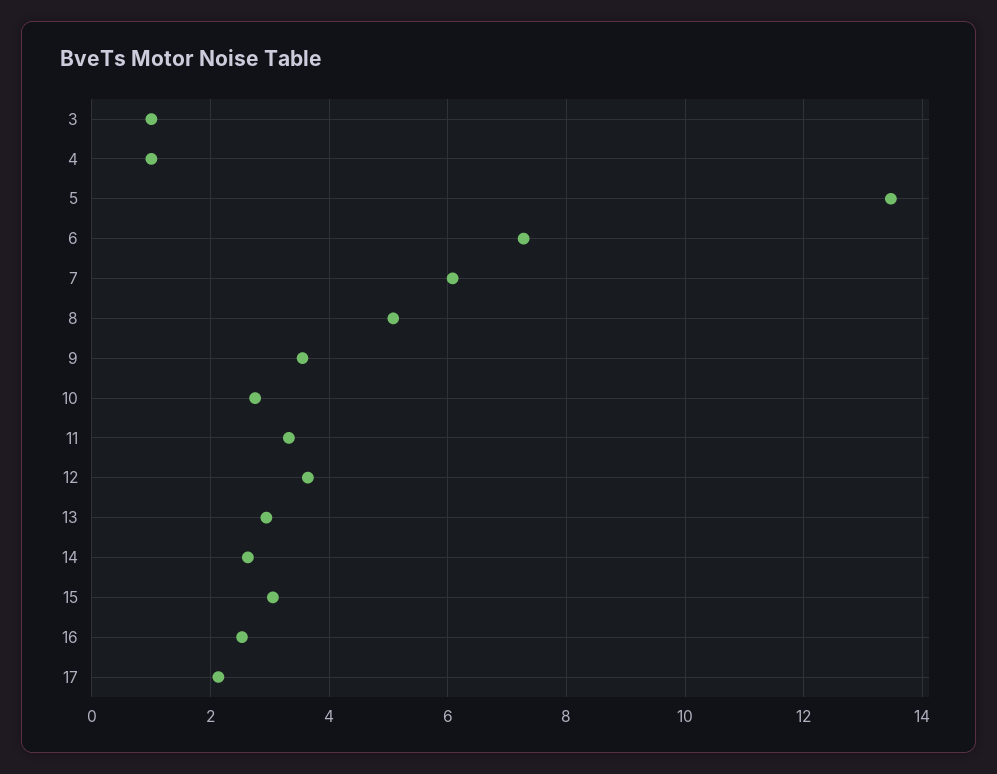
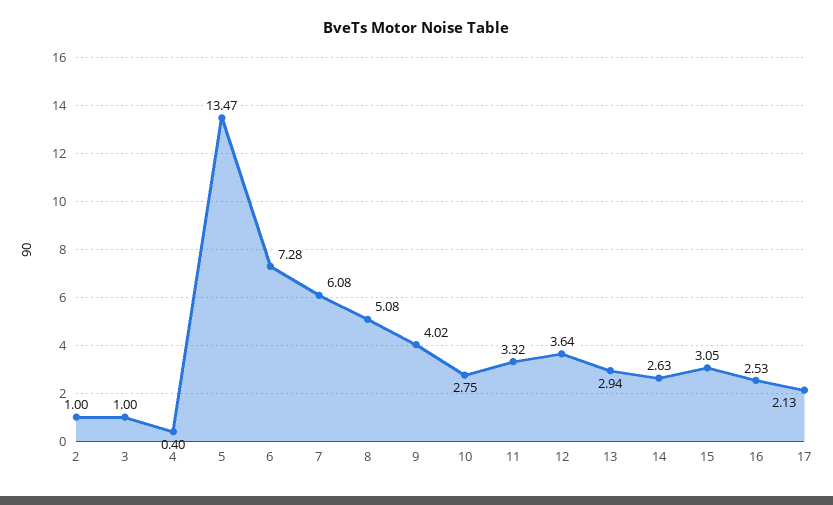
4: 1 -> 0.4
9: 3.6 -> 4.02
2: none -> 1

